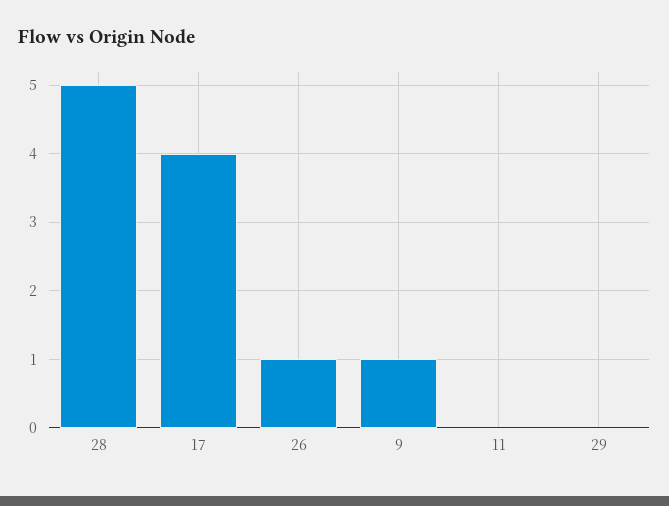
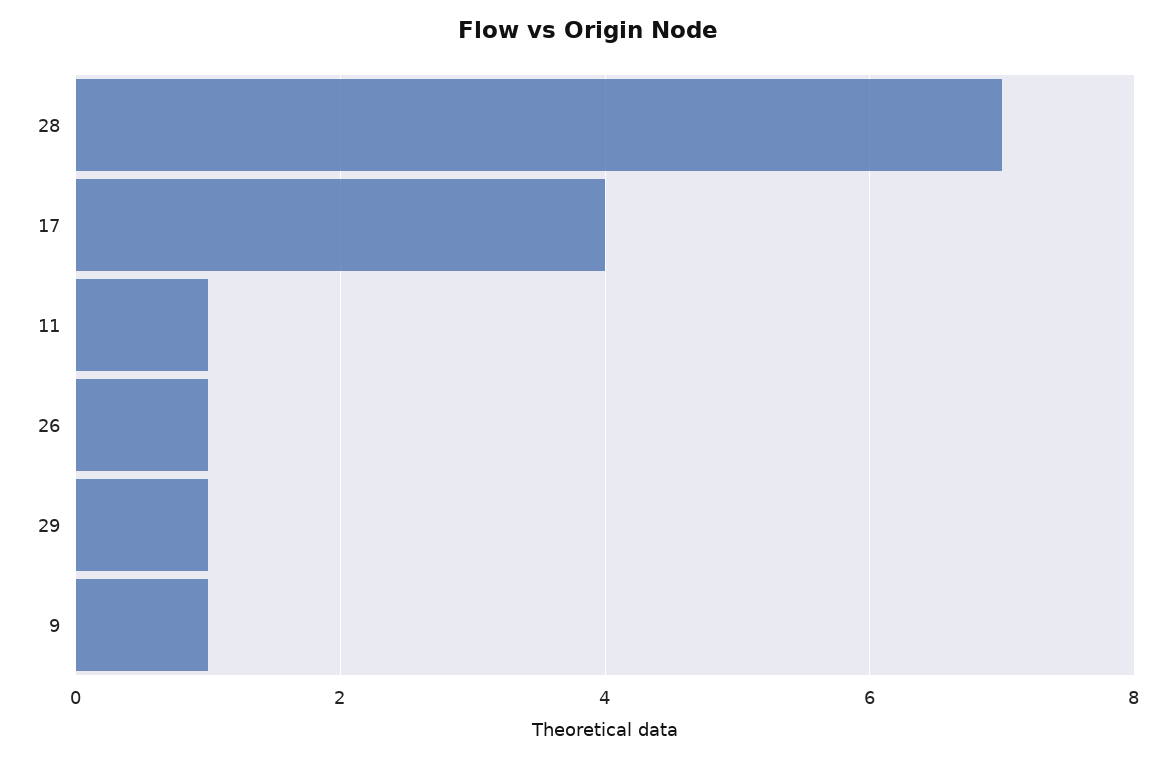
28: 5 -> 7
11: 0 -> 1
29: 0 -> 1

